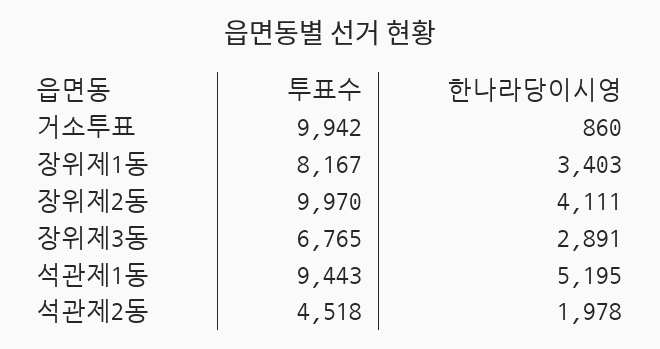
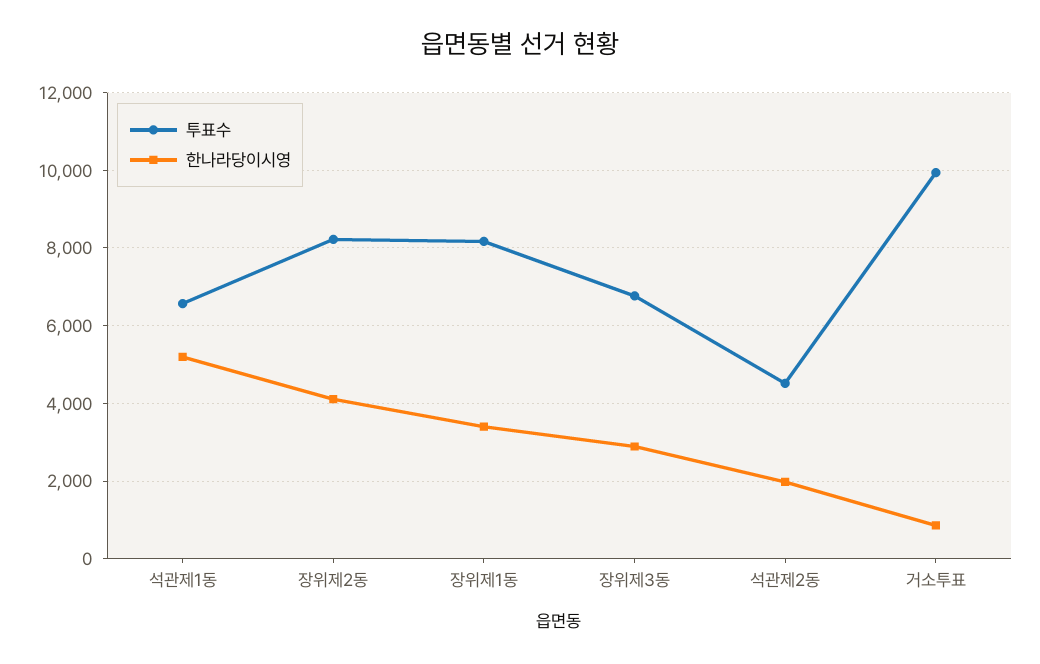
투표수, 장위제2동: 9970 -> 8200
투표수, 석관제1동: 9443 -> 6600

